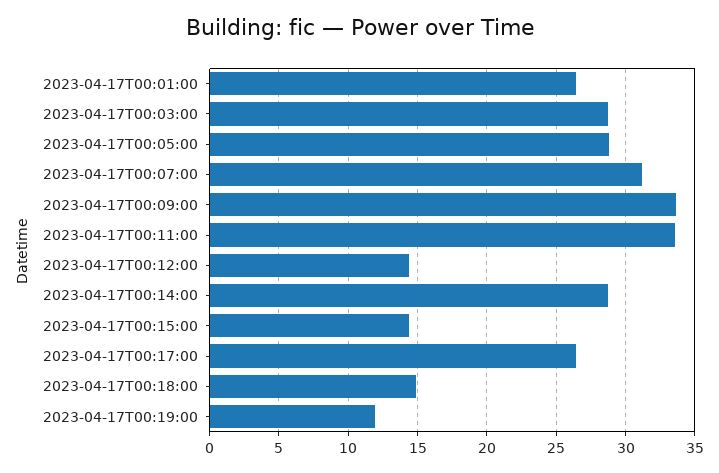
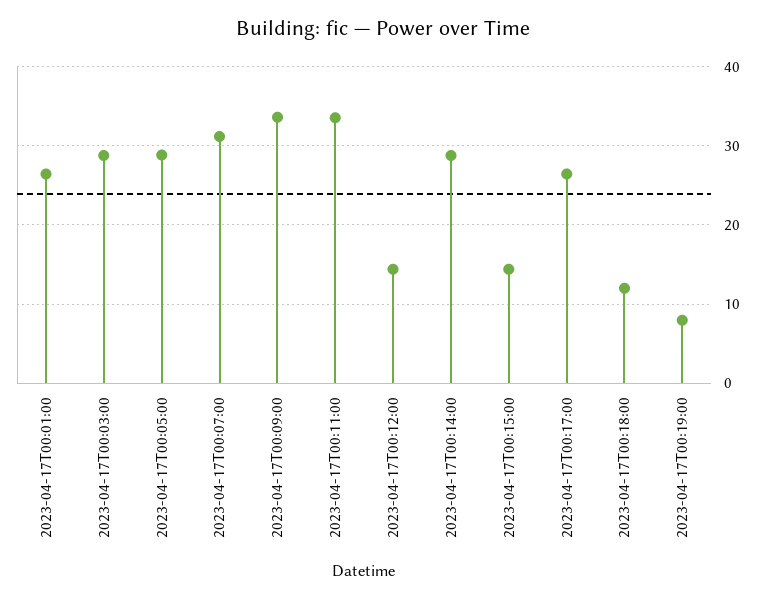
2023-04-17T00:18:00: 15 -> 12
2023-04-17T00:19:00: 12 -> 8

